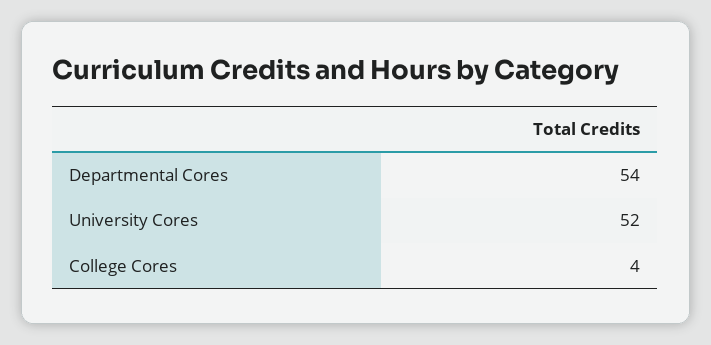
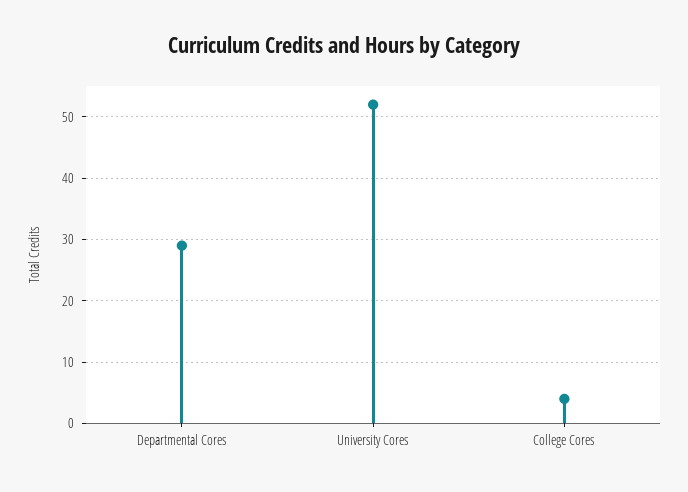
Departmental Cores: 54 -> 29

